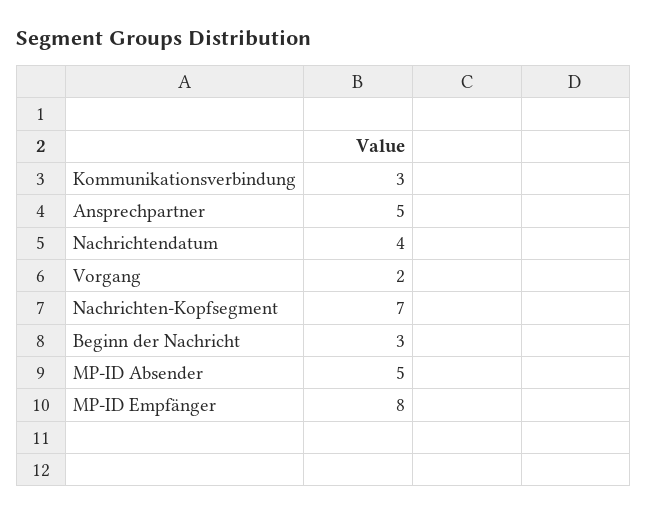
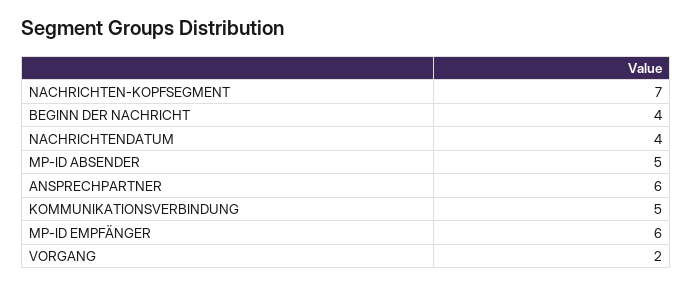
Kommunikationsverbindung: 3 -> 5
Ansprechpartner: 5 -> 6
Beginn der Nachricht: 3 -> 4
MP-ID Empfänger: 8 -> 6

